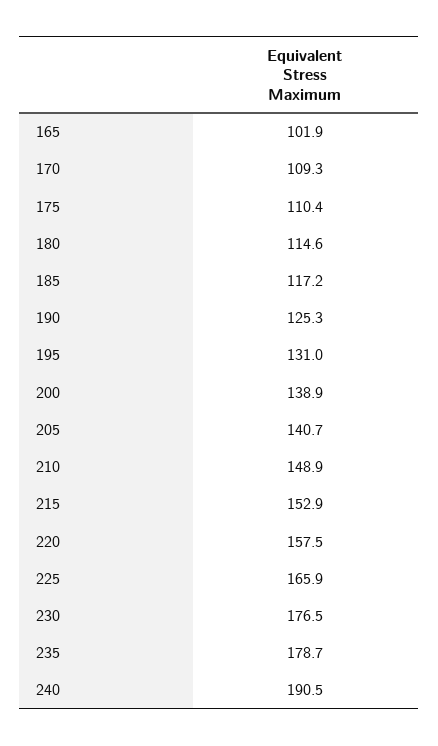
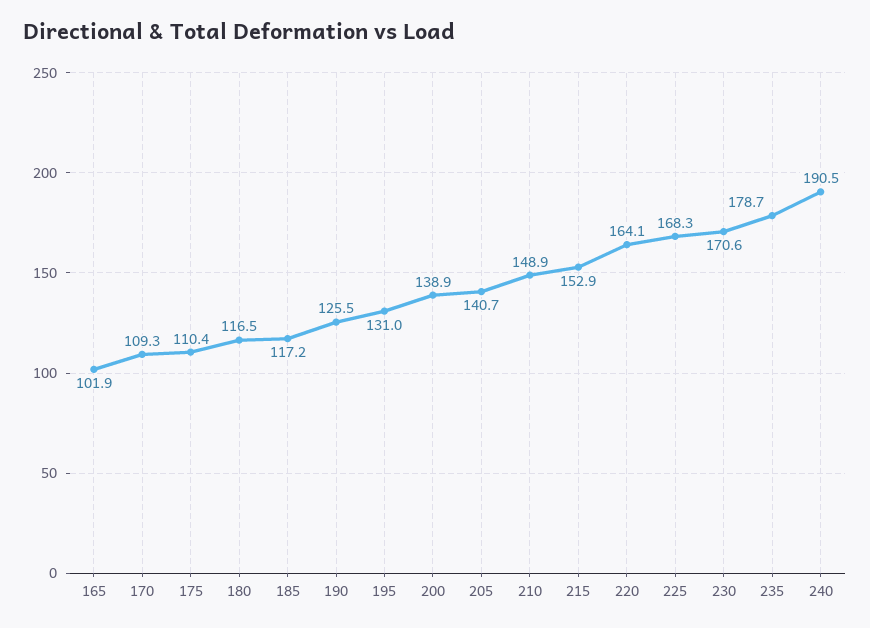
180: 114.6 -> 116.5
190: 125.3 -> 125.5
220: 157.5 -> 164.1
225: 165.9 -> 168.3
230: 176.5 -> 170.6

